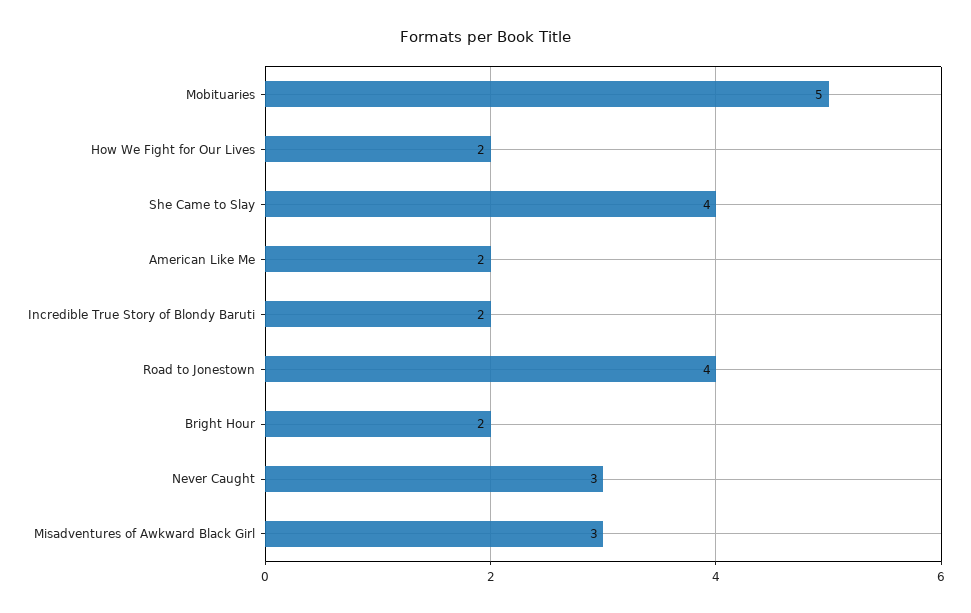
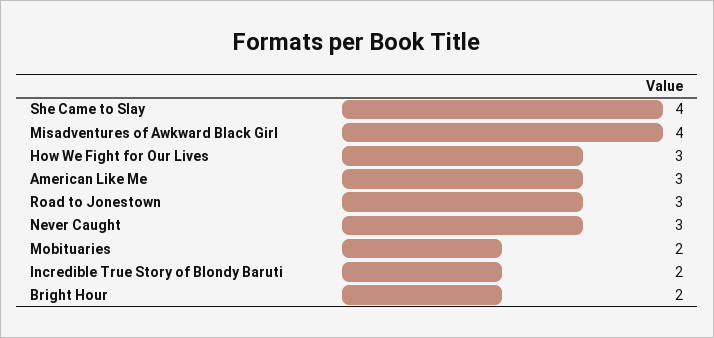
Mobituaries: 5 -> 2
How We Fight for Our Lives: 2 -> 3
American Like Me: 2 -> 3
Road to Jonestown: 4 -> 3
Misadventures of Awkward Black Girl: 3 -> 4

